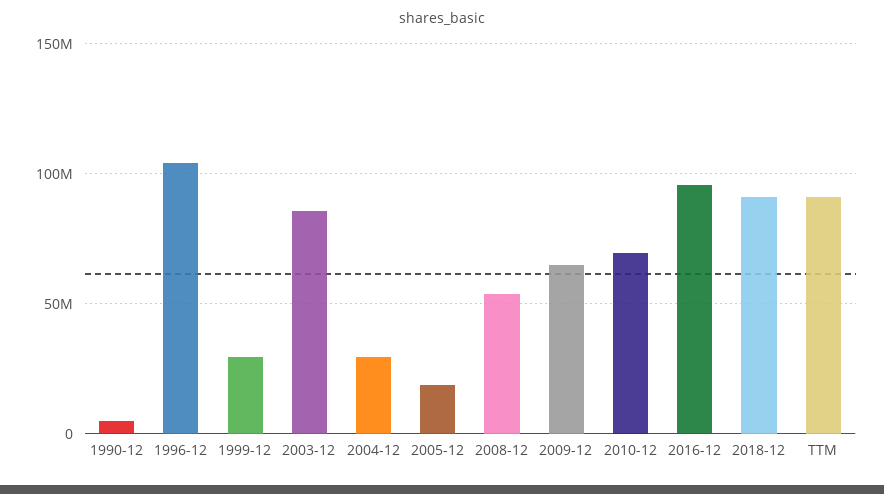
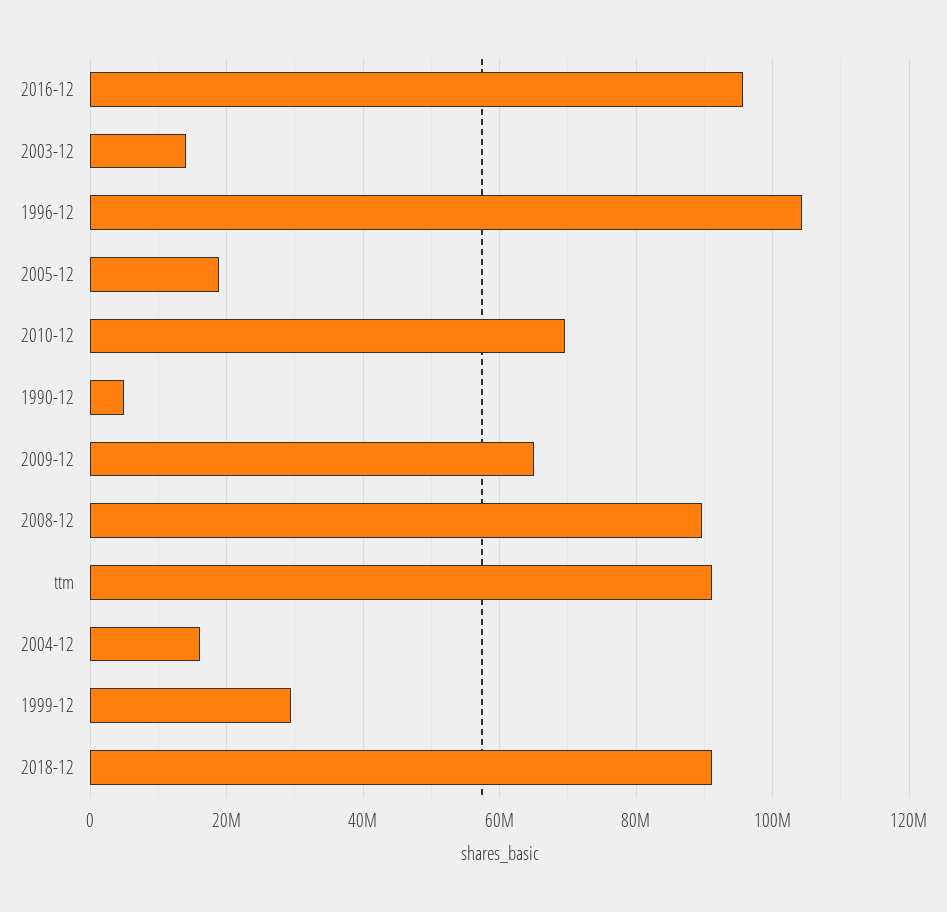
2003-12: 85000000 -> 14000000
2004-12: 30000000 -> 16000000
2008-12: 55000000 -> 90000000

